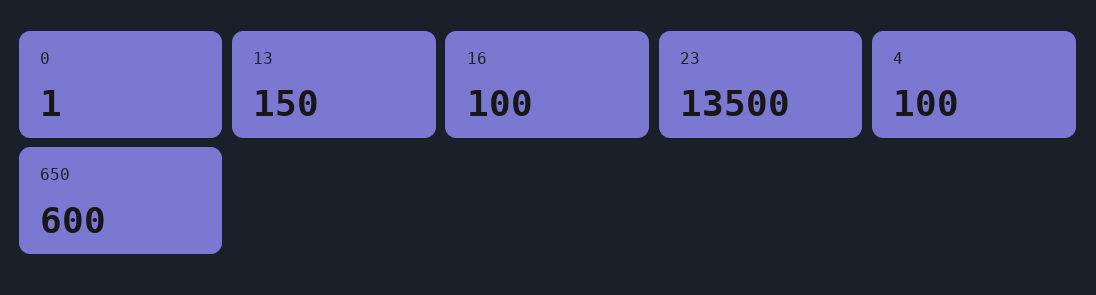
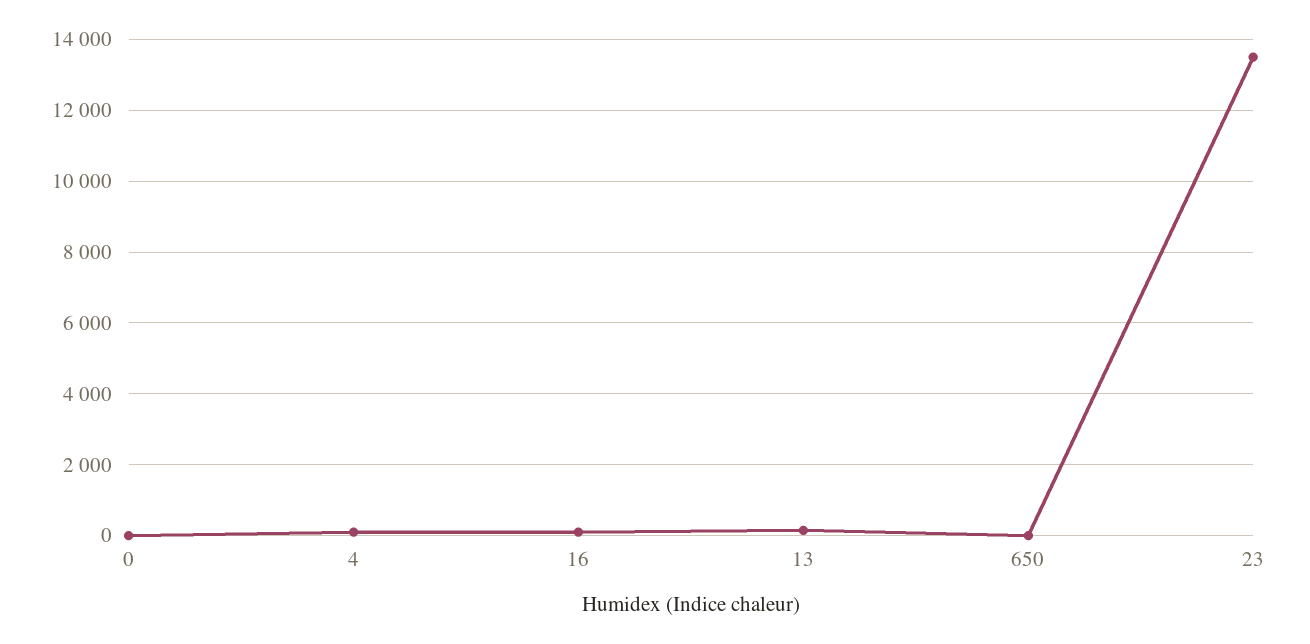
650: 600 -> 0

